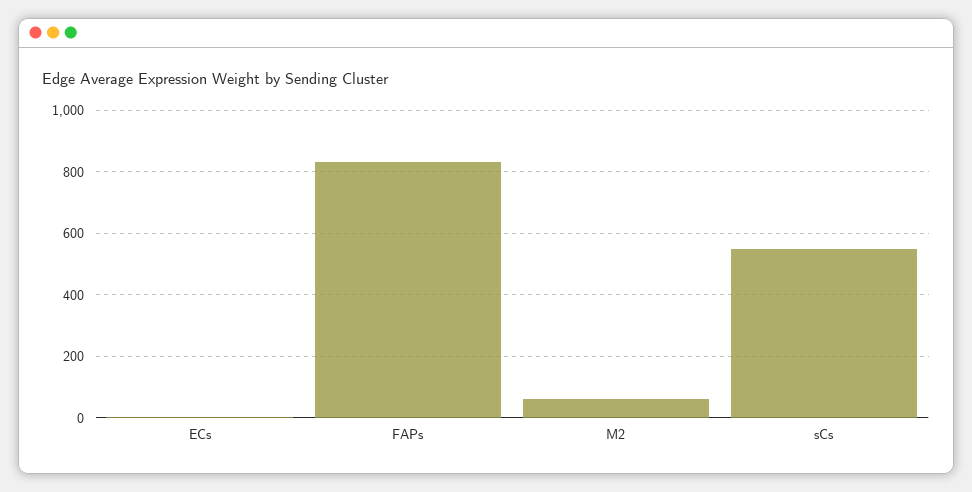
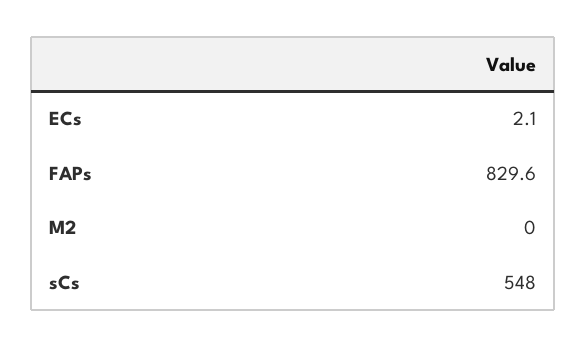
M2: 60 -> 0

